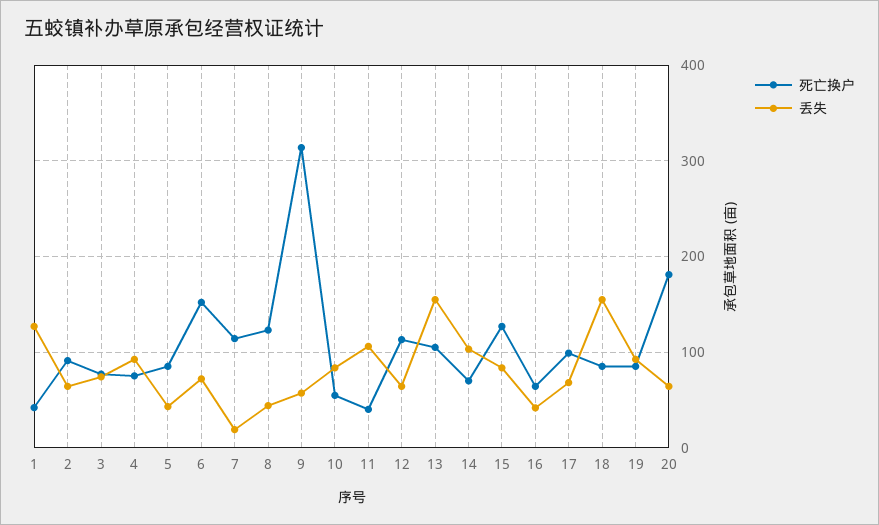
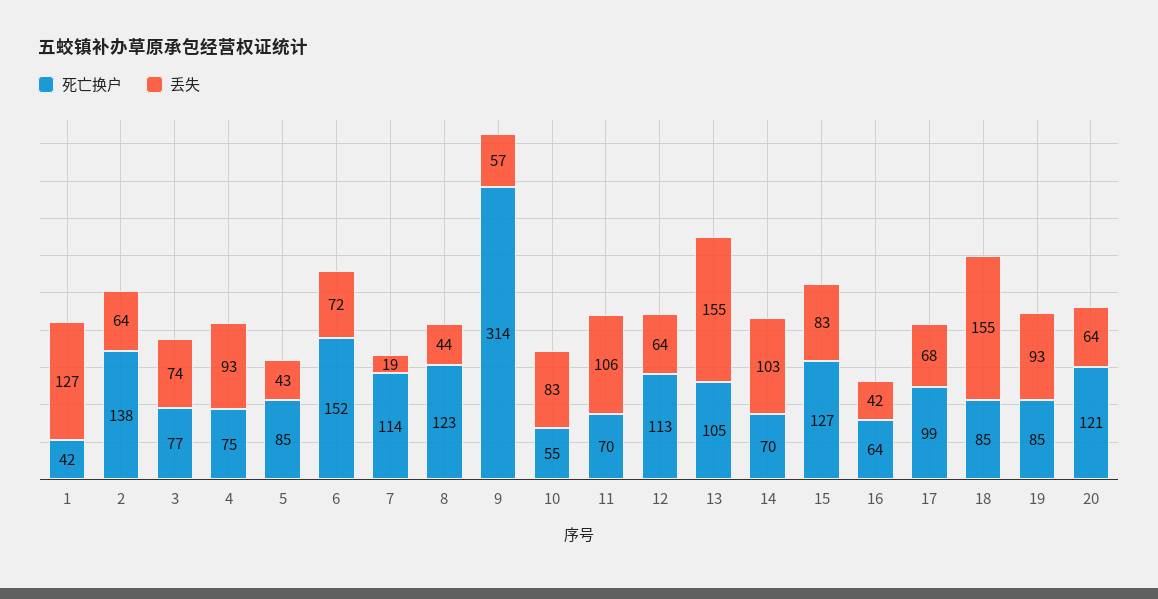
死亡换户, 2: 90 -> 138
死亡换户, 11: 40 -> 70
死亡换户, 20: 180 -> 121

